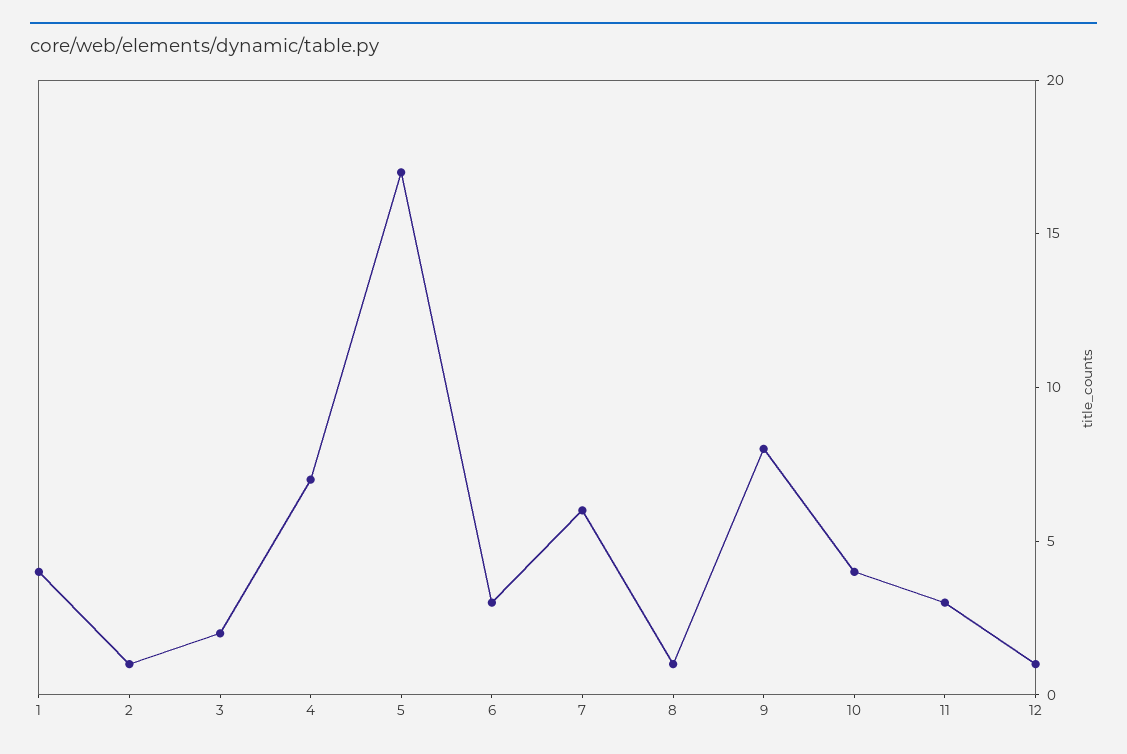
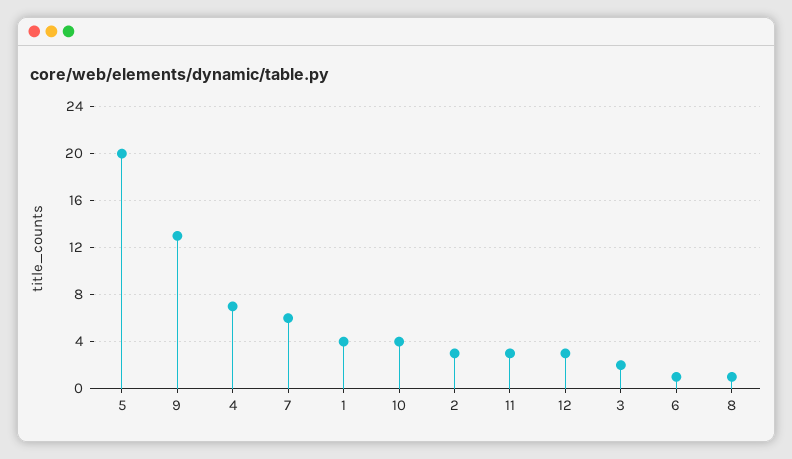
2: 1 -> 3
5: 17 -> 20
6: 3 -> 1
9: 8 -> 13
12: 1 -> 3

